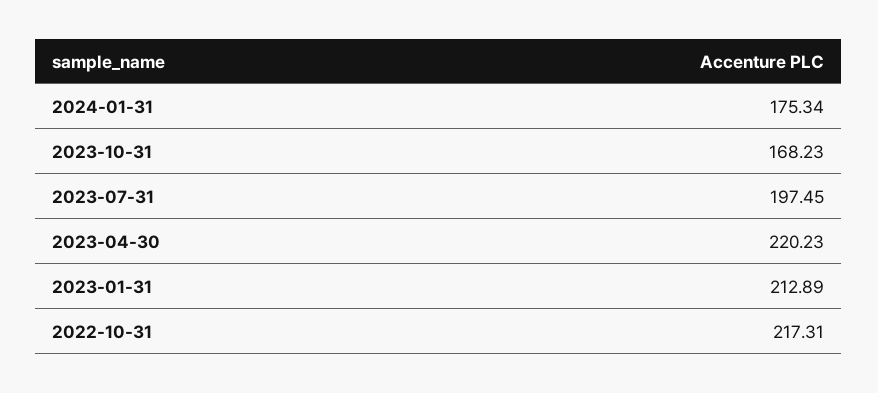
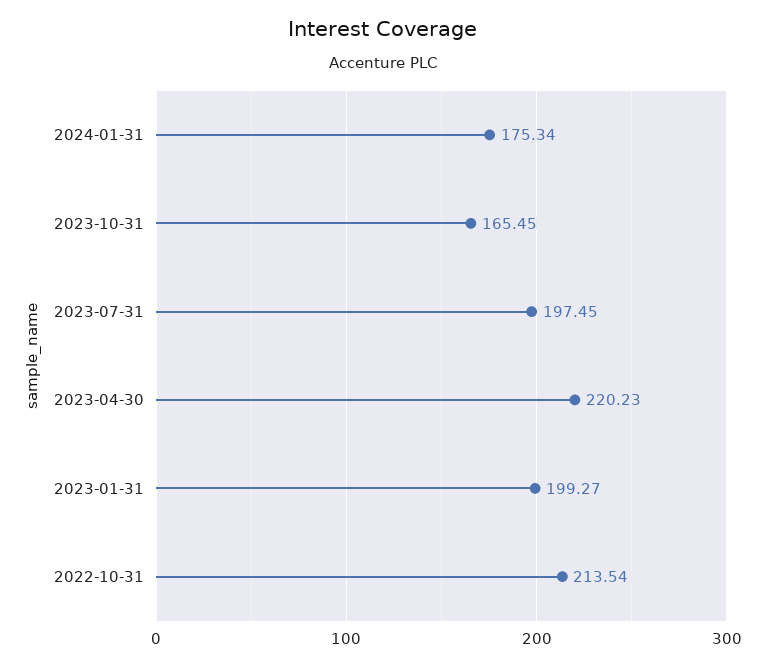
2023-10-31: 168.23 -> 165.45
2023-01-31: 212.89 -> 199.27
2022-10-31: 217.31 -> 213.54

